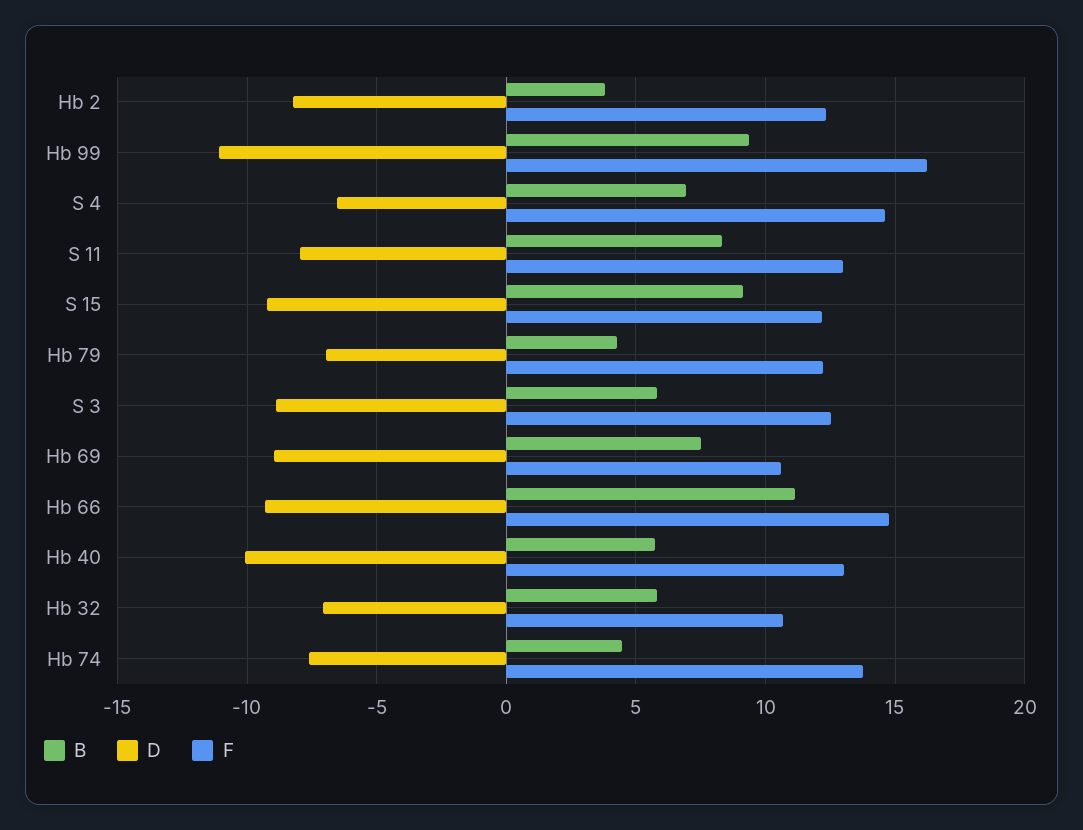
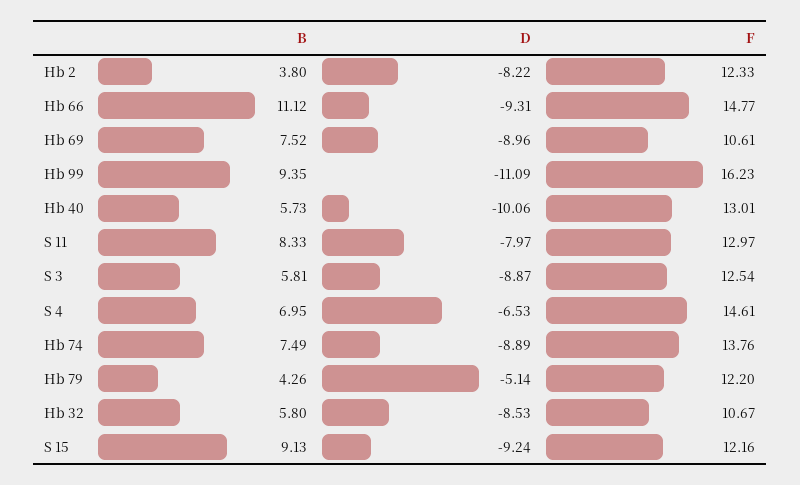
D, Hb 79: -7 -> -5.14
D, Hb 32: -7 -> -8.53
B, Hb 74: 4.5 -> 7.49
D, Hb 74: -7.5 -> -8.89

